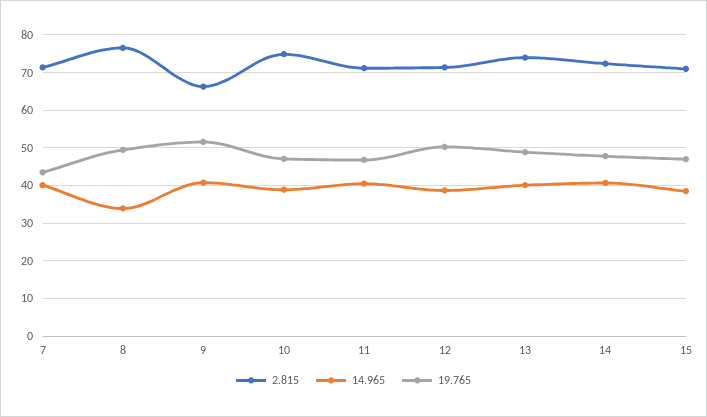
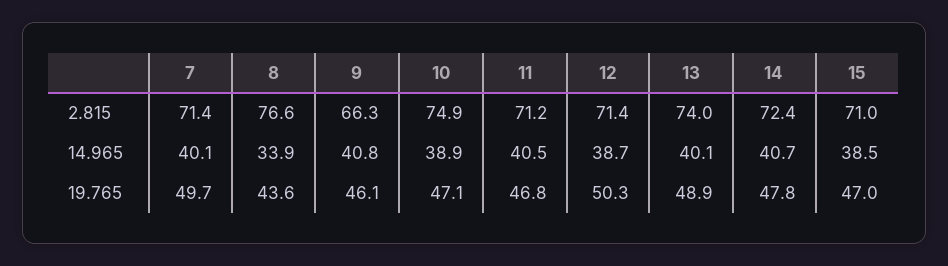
19.765, 7: 44 -> 49.7
19.765, 8: 50 -> 43.6
19.765, 9: 52 -> 46.1

